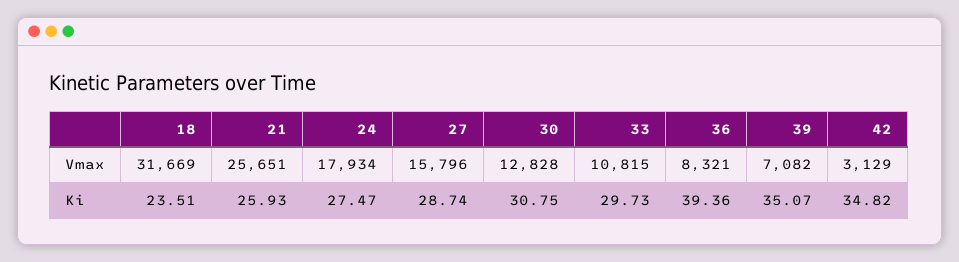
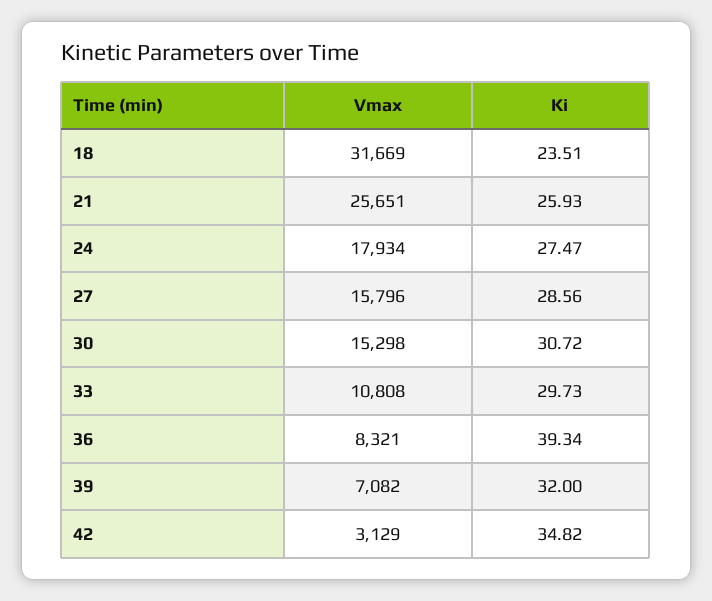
30, Vmax: 12828 -> 15298
33, Vmax: 10815 -> 10808
27, Ki: 28.74 -> 28.56
30, Ki: 30.75 -> 30.72
36, Ki: 39.36 -> 39.34
39, Ki: 35.07 -> 32

